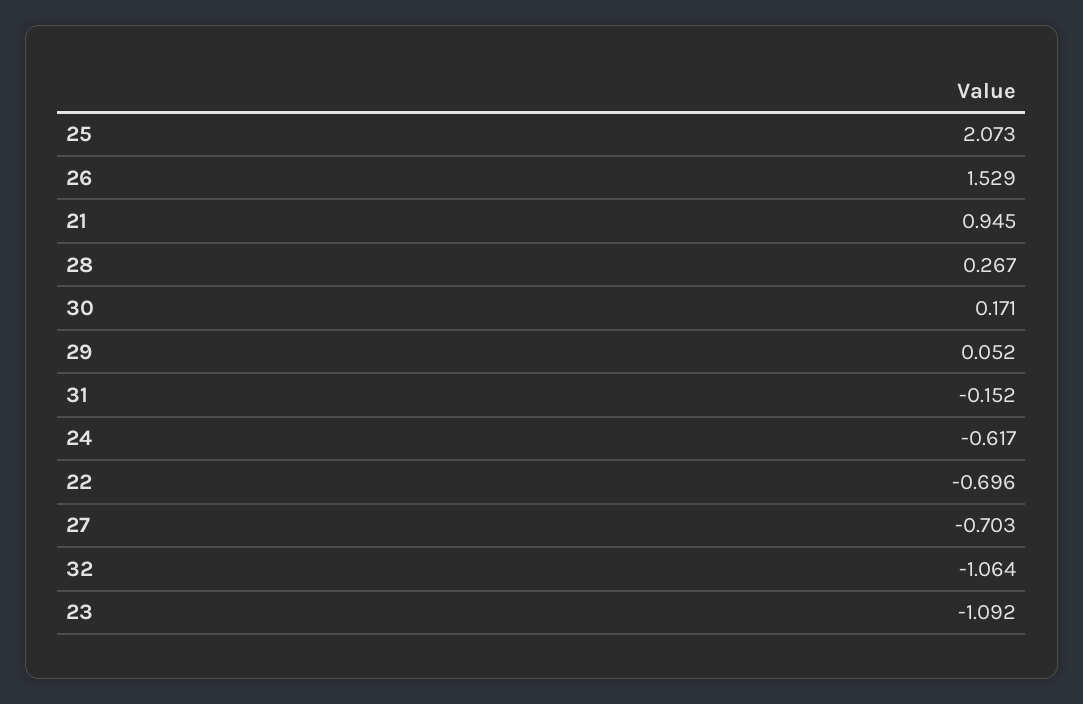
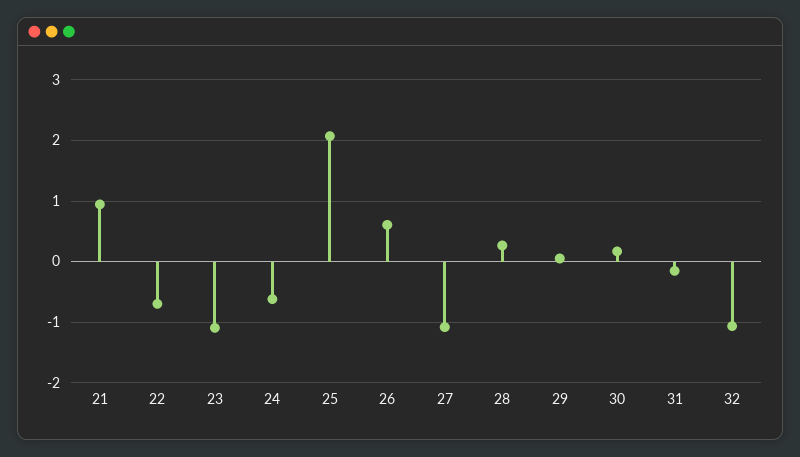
26: 1.529 -> 0.6
27: -0.703 -> -1.1

